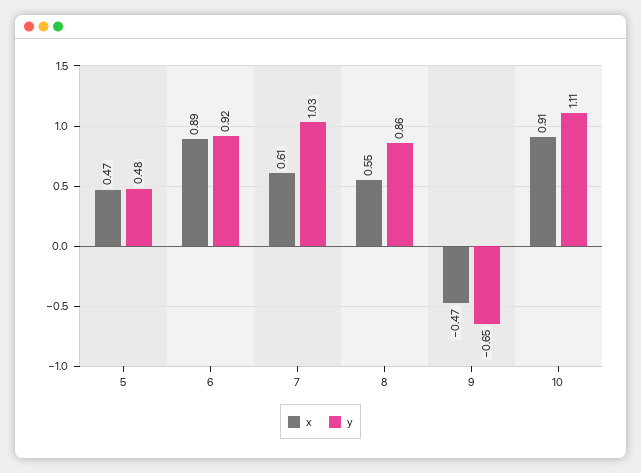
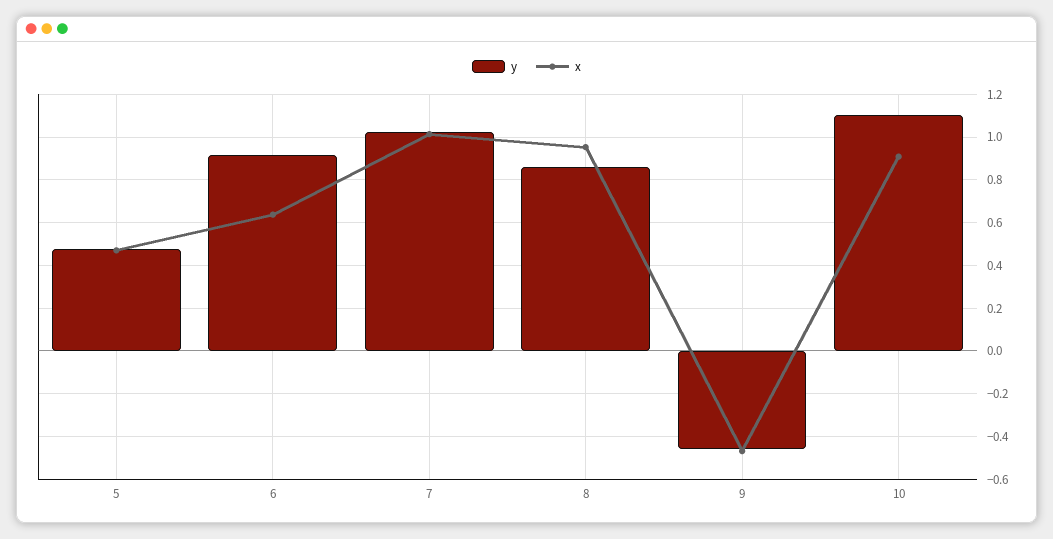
x, 6: 0.89 -> 0.65
x, 7: 0.61 -> 1
x, 8: 0.55 -> 0.95
y, 9: -0.65 -> -0.45

